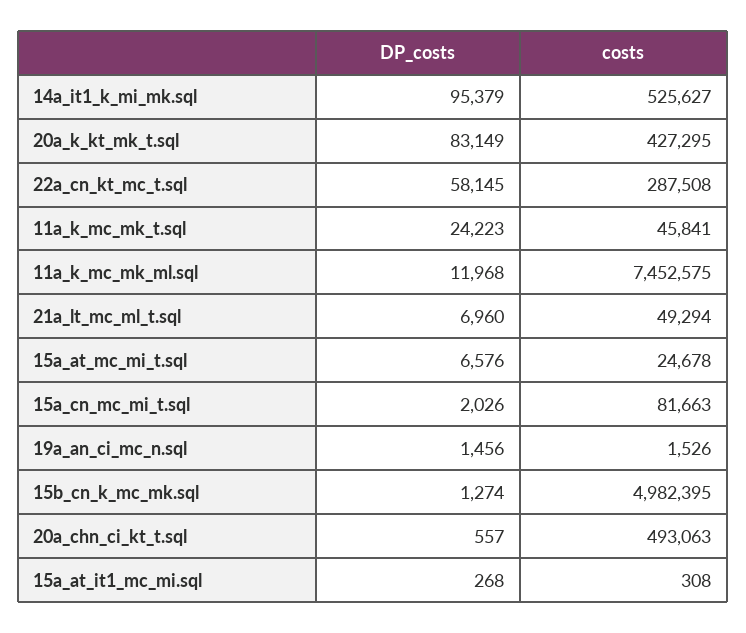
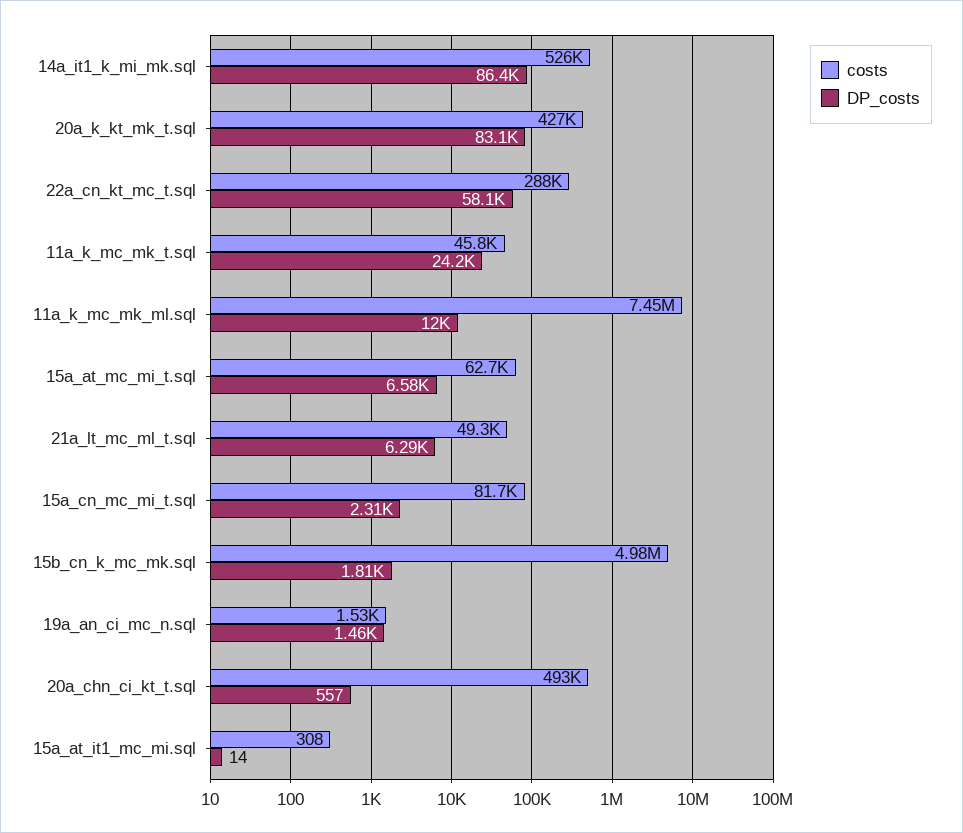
DP_costs, 14a_it1_k_mi_mk.sql: 95379 -> 86400
DP_costs, 21a_lt_mc_ml_t.sql: 6960 -> 6290
costs, 15a_at_mc_mi_t.sql: 24678 -> 62700
DP_costs, 15a_cn_mc_mi_t.sql: 2026 -> 2310
DP_costs, 15b_cn_k_mc_mk.sql: 1274 -> 1810
DP_costs, 15a_at_it1_mc_mi.sql: 268 -> 14

